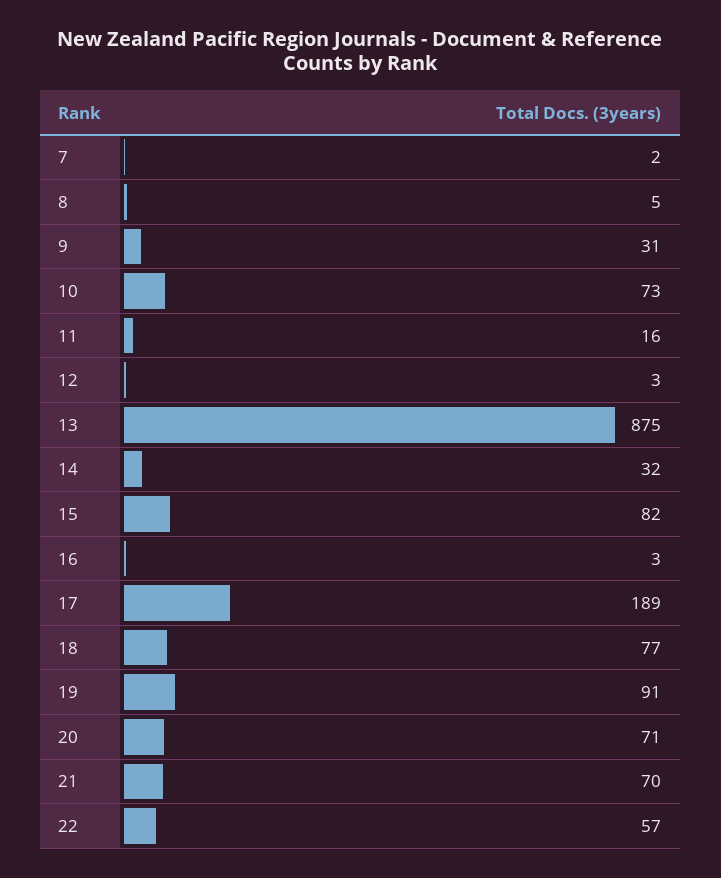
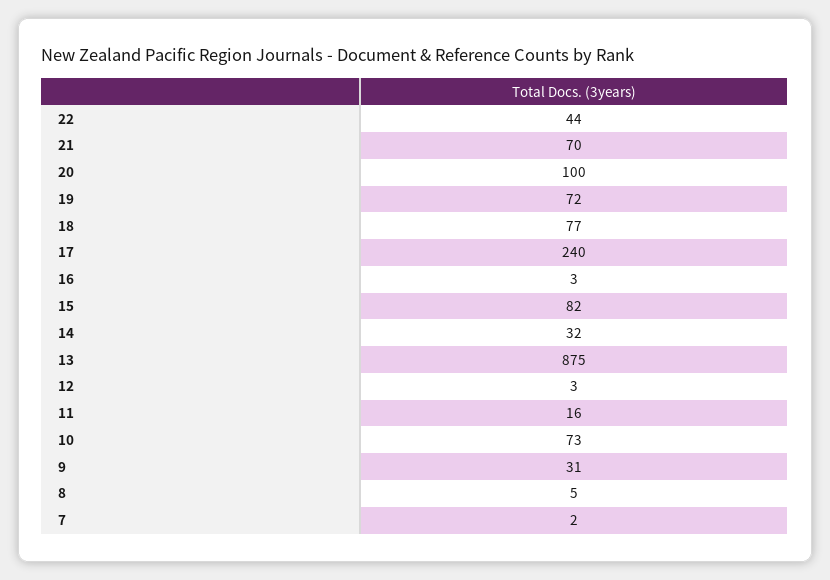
17: 189 -> 240
19: 91 -> 72
20: 71 -> 100
22: 57 -> 44

